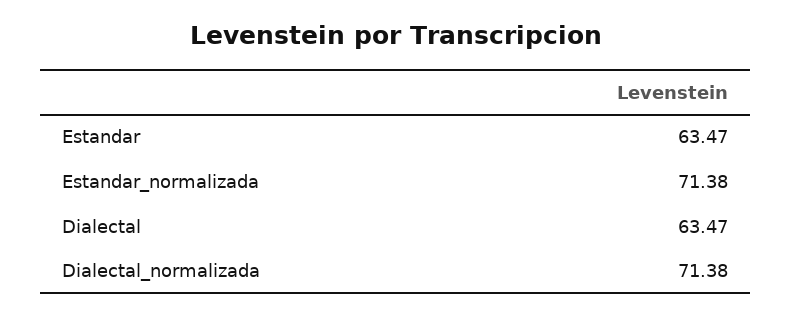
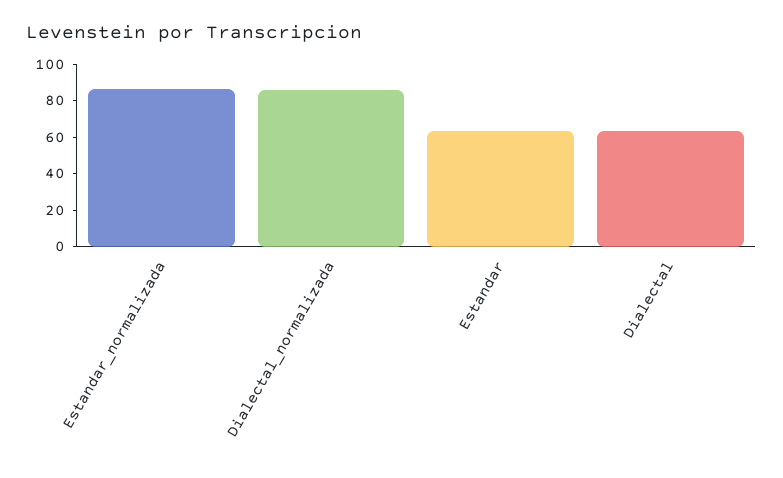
Estandar_normalizada: 71.38 -> 85
Dialectal_normalizada: 71.38 -> 85

